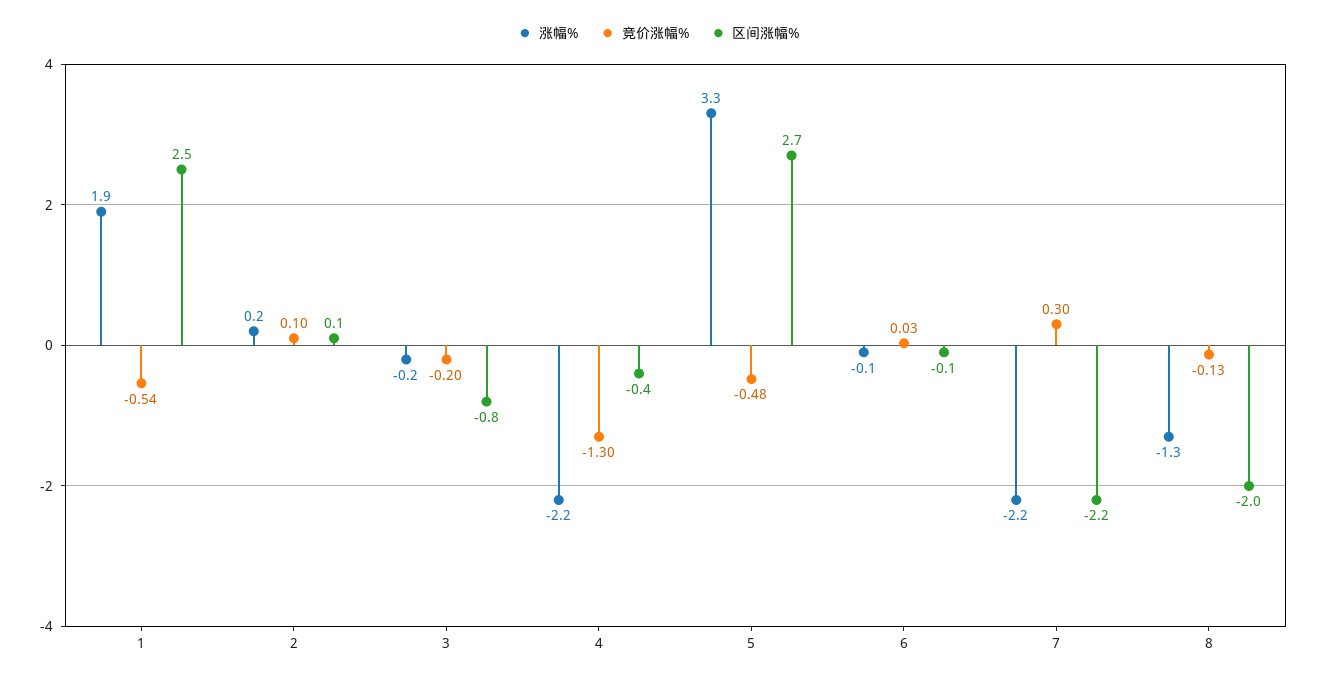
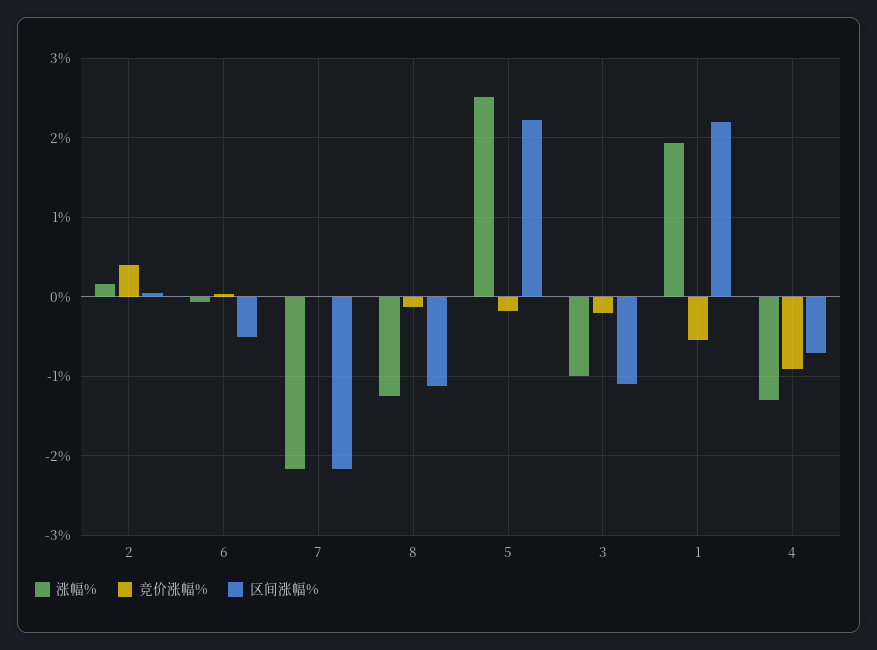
区间涨幅%, 1: 2.5 -> 2.2
竞价涨幅%, 2: 0.1 -> 0.4
涨幅%, 3: -0.2 -> -1
区间涨幅%, 3: -0.8 -> -1.1
涨幅%, 4: -2.2 -> -1.3
竞价涨幅%, 4: -1.3 -> -0.9
区间涨幅%, 4: -0.4 -> -0.7
涨幅%, 5: 3.3 -> 2.5
竞价涨幅%, 5: -0.48 -> -0.2
区间涨幅%, 5: 2.7 -> 2.2
区间涨幅%, 6: -0.1 -> -0.5
竞价涨幅%, 7: 0.3 -> 0
区间涨幅%, 8: -2 -> -1.1

